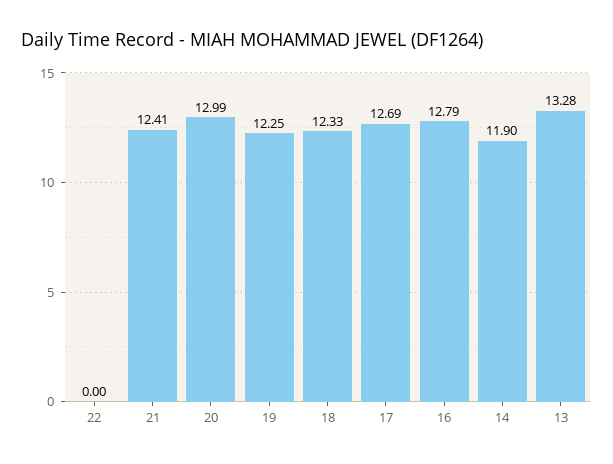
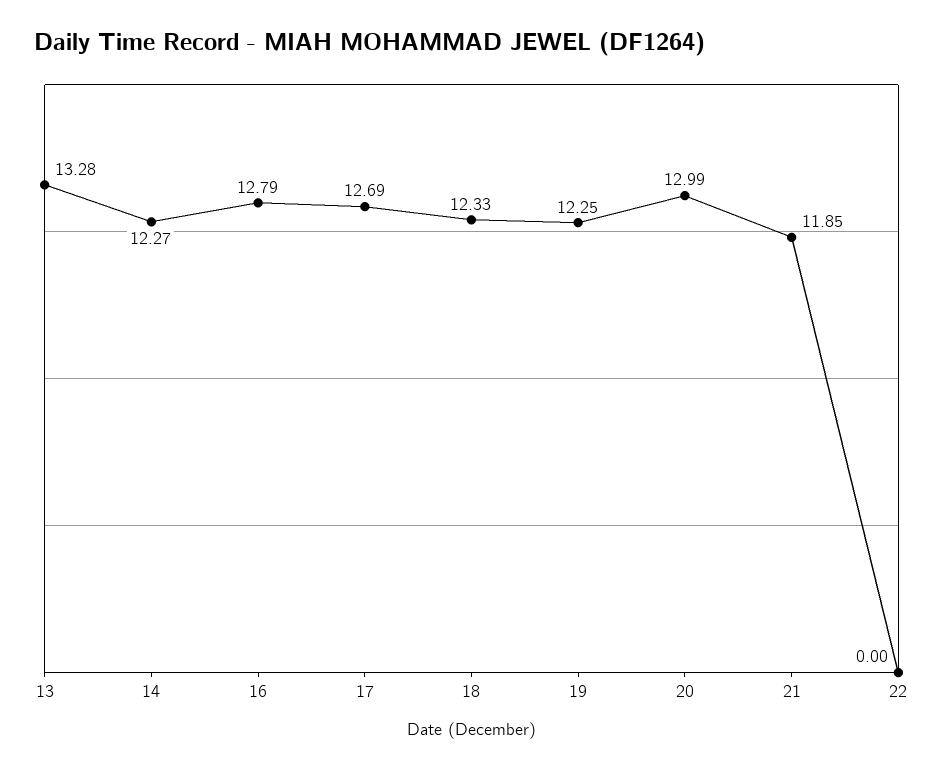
21: 12.41 -> 11.85
14: 11.9 -> 12.27

